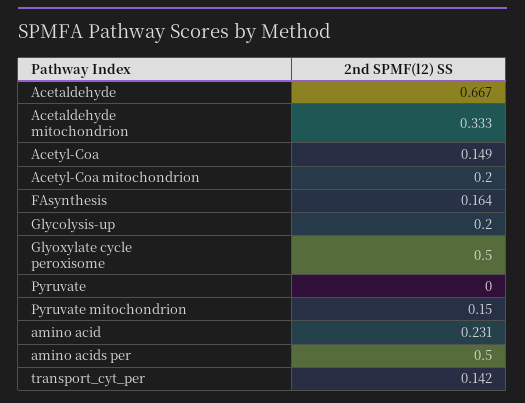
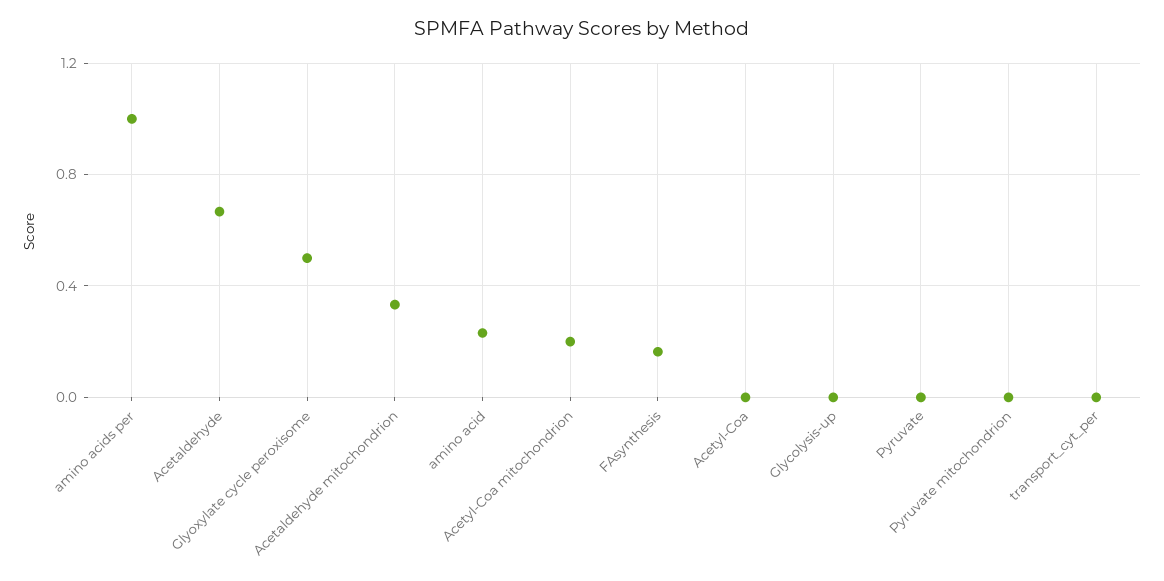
Acetyl-Coa: 0.149 -> 0
Glycolysis-up: 0.2 -> 0
Pyruvate mitochondrion: 0.15 -> 0
amino acids per: 0.5 -> 1
transport_cyt_per: 0.142 -> 0

